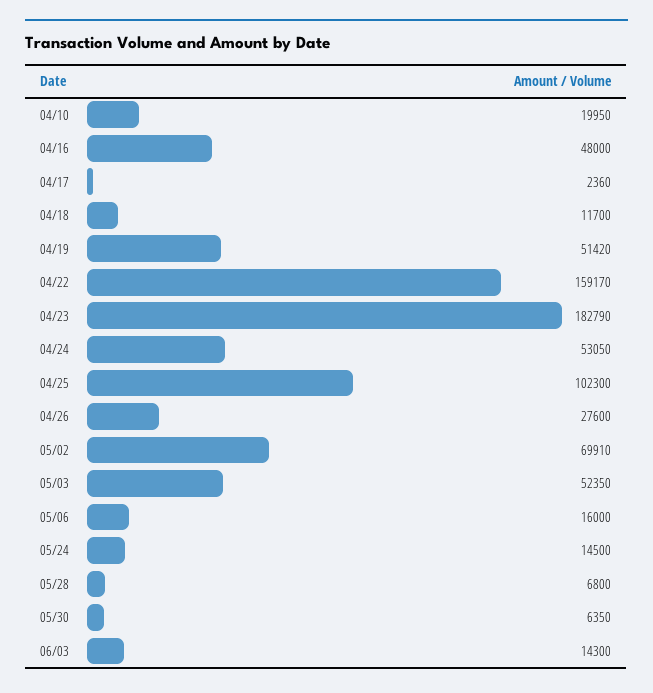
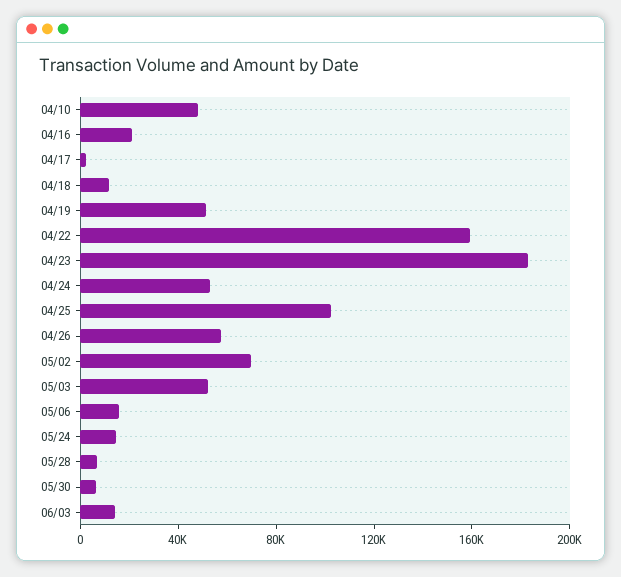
04/10: 19950 -> 50000
04/16: 48000 -> 20000
04/26: 27600 -> 60000

